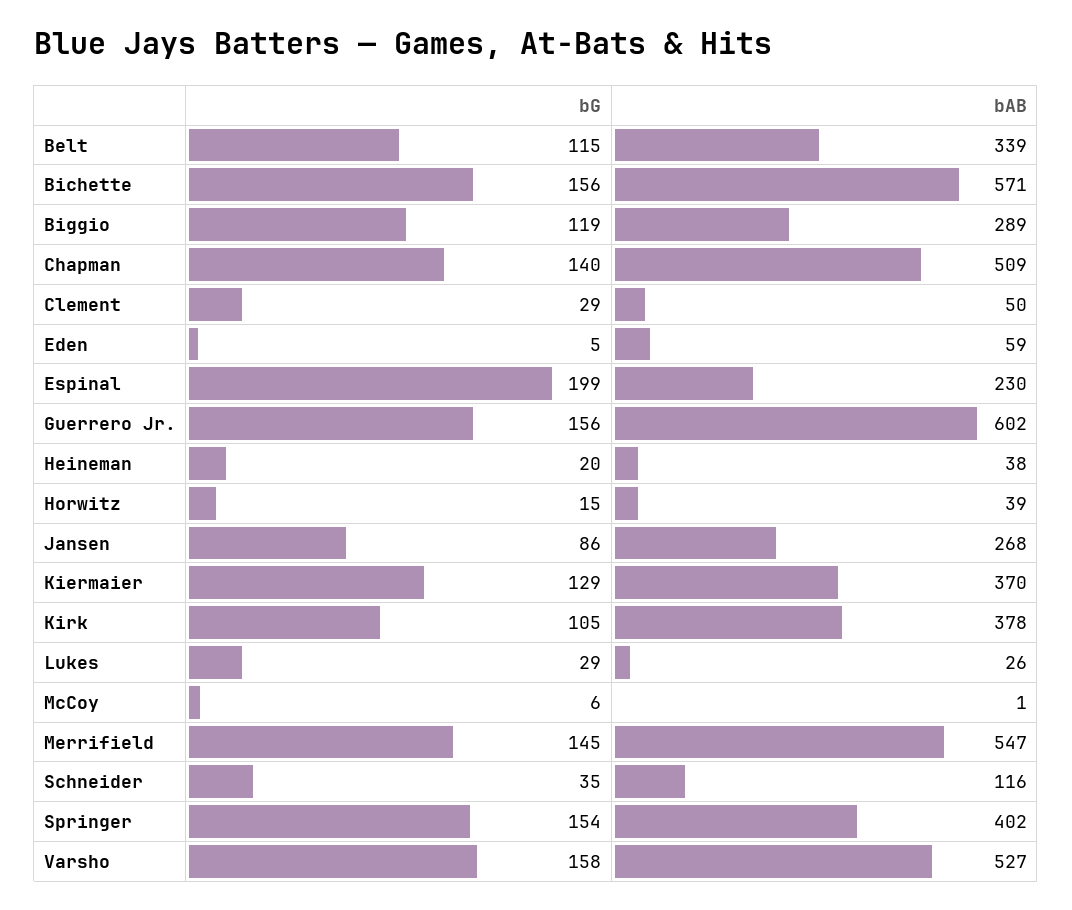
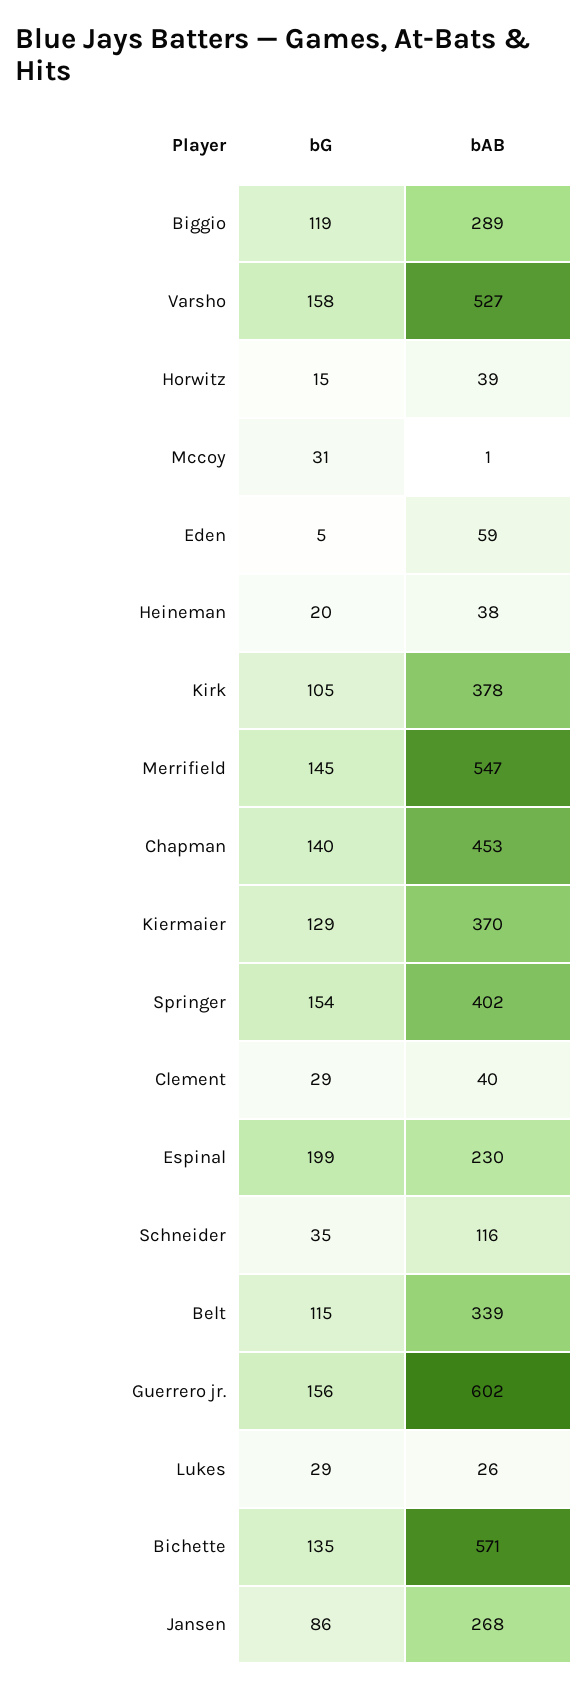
bG, Bichette: 156 -> 135
bAB, Chapman: 509 -> 453
bAB, Clement: 50 -> 40
bG, McCoy: 6 -> 31

